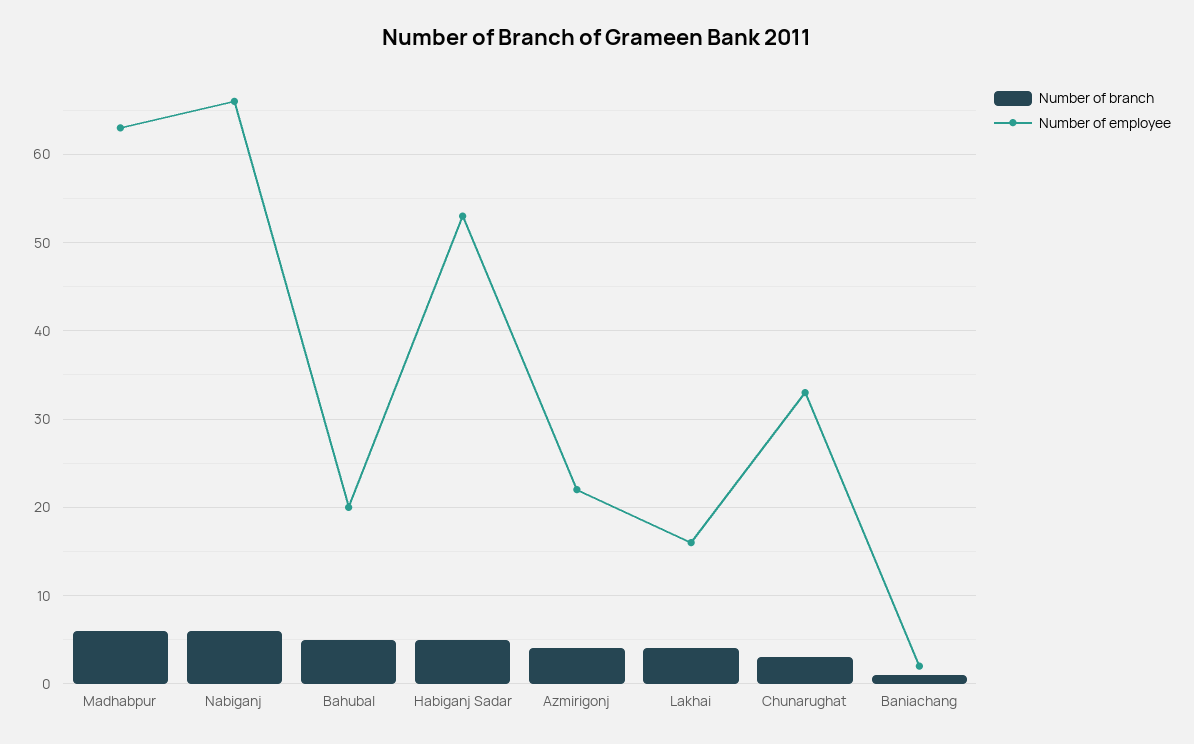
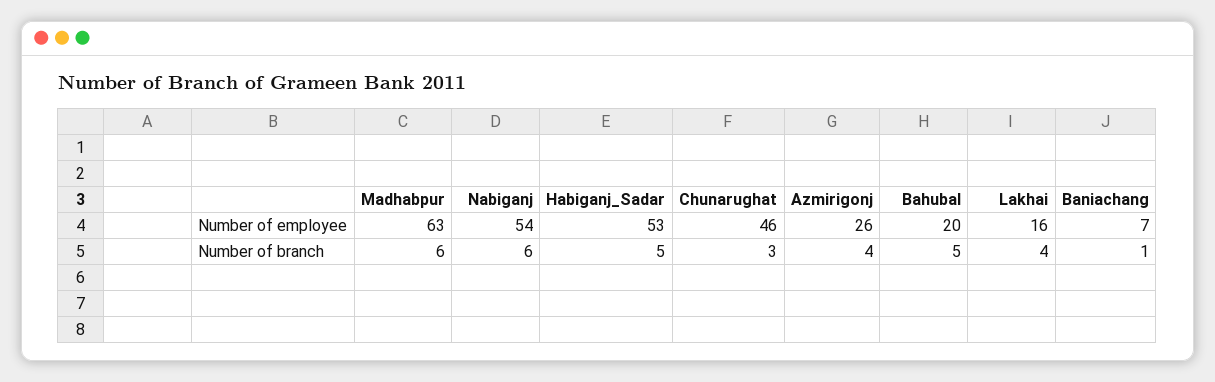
Number of employee, Nabiganj: 66 -> 54
Number of employee, Azmirigonj: 22 -> 26
Number of employee, Chunarughat: 33 -> 46
Number of employee, Baniachang: 2 -> 7

